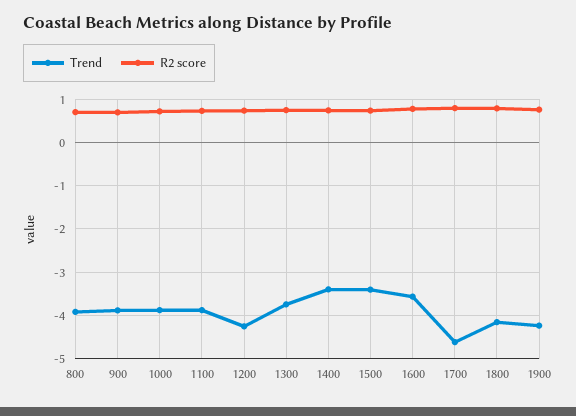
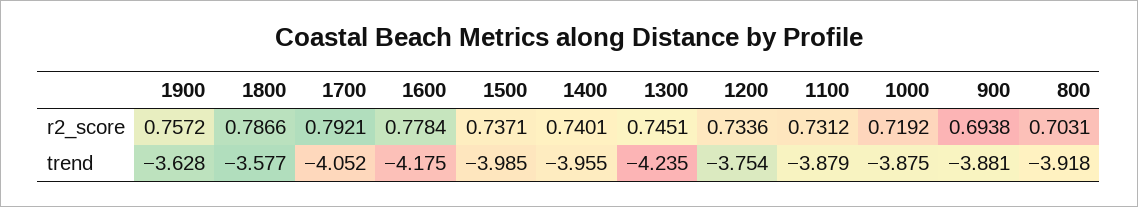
Trend, 1200: -4.2 -> -3.754
Trend, 1300: -3.8 -> -4.235
Trend, 1400: -3.4 -> -3.955
Trend, 1500: -3.4 -> -3.985
Trend, 1600: -3.6 -> -4.175
Trend, 1700: -4.6 -> -4.052
Trend, 1800: -4.2 -> -3.577
Trend, 1900: -4.2 -> -3.628

